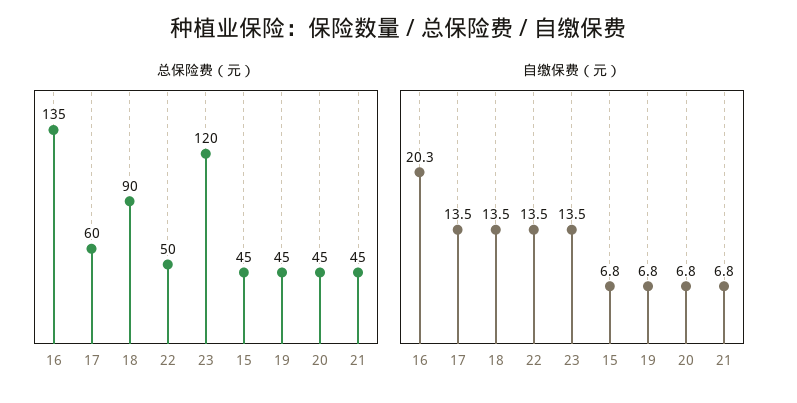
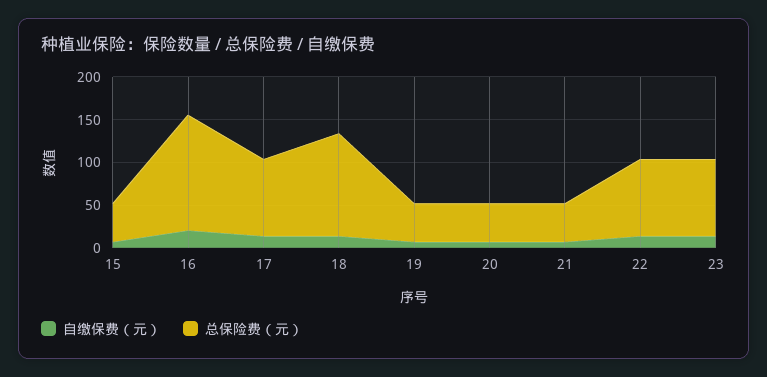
总保险费（元）, 17: 60 -> 90
总保险费（元）, 18: 90 -> 120
总保险费（元）, 22: 50 -> 90
总保险费（元）, 23: 120 -> 90

